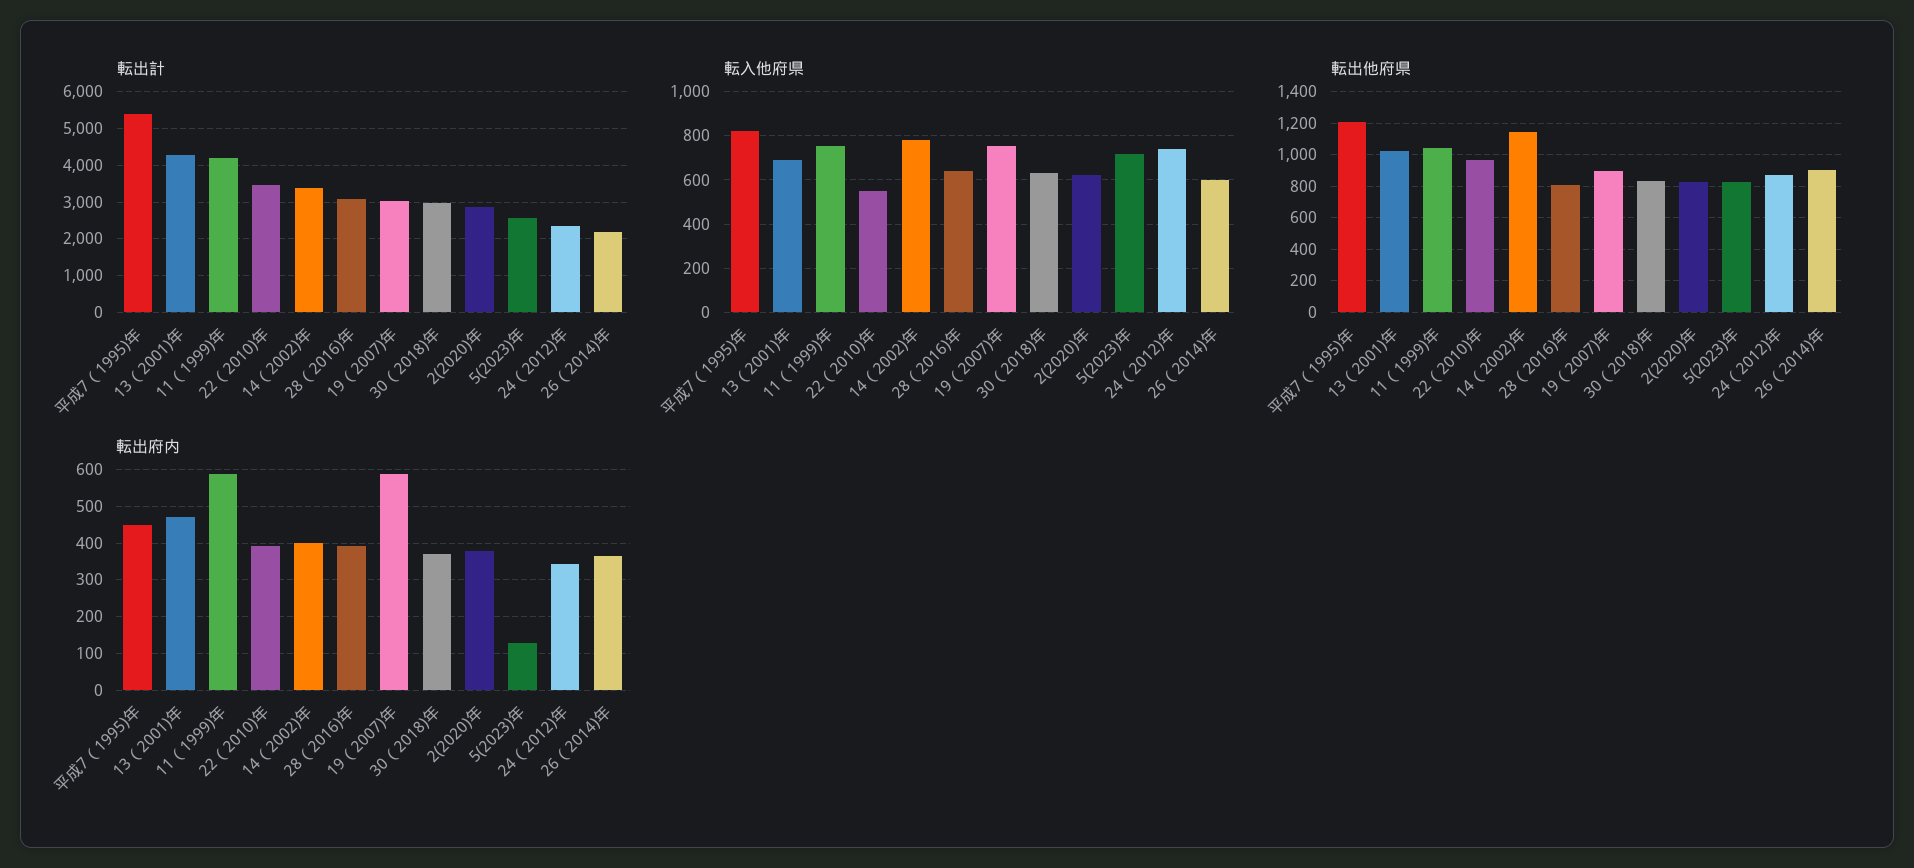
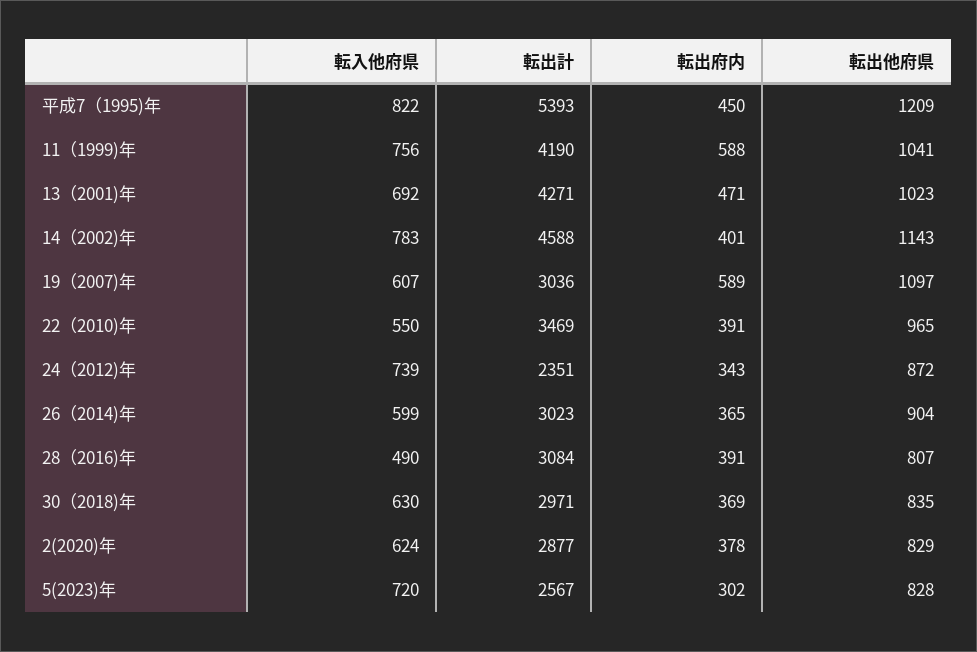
転出計, 14（2002)年: 3400 -> 4588
転出計, 26（2014)年: 2200 -> 3023
転入他府県, 28（2016)年: 650 -> 490
転入他府県, 19（2007)年: 750 -> 607
転出他府県, 19（2007)年: 900 -> 1097
転出府内, 5(2023)年: 120 -> 302

